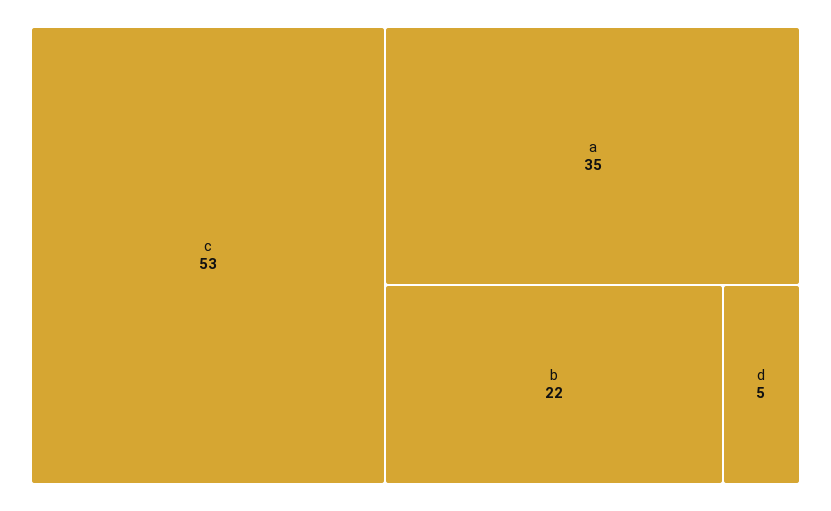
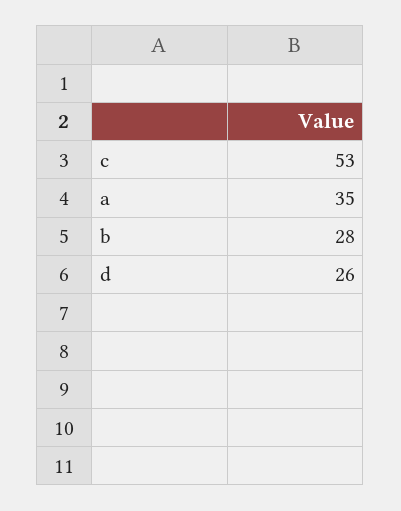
b: 22 -> 28
d: 5 -> 26

